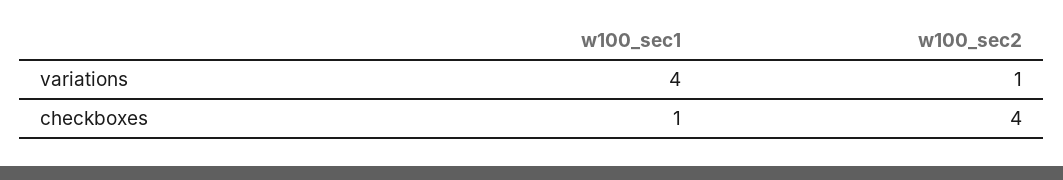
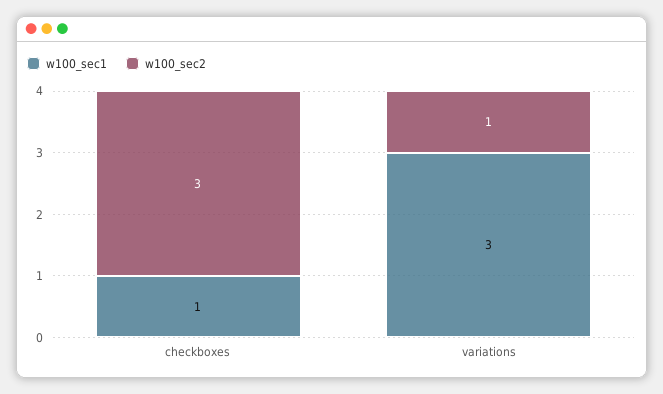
w100_sec1, variations: 4 -> 3
w100_sec2, checkboxes: 4 -> 3

